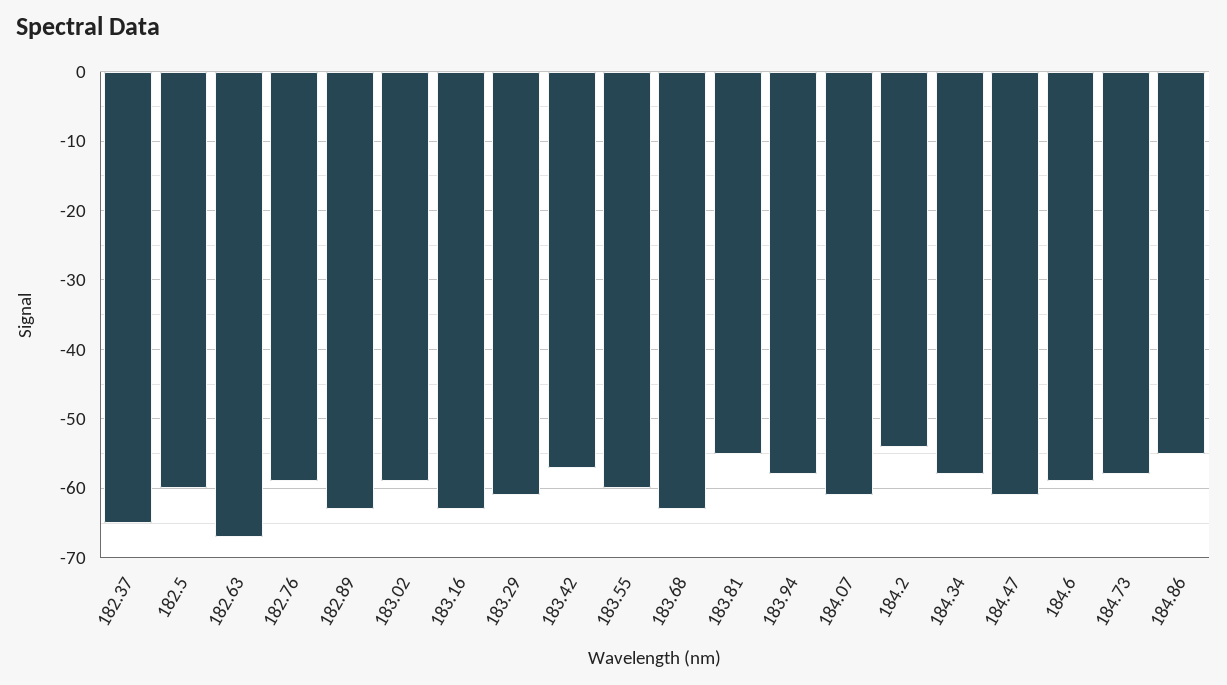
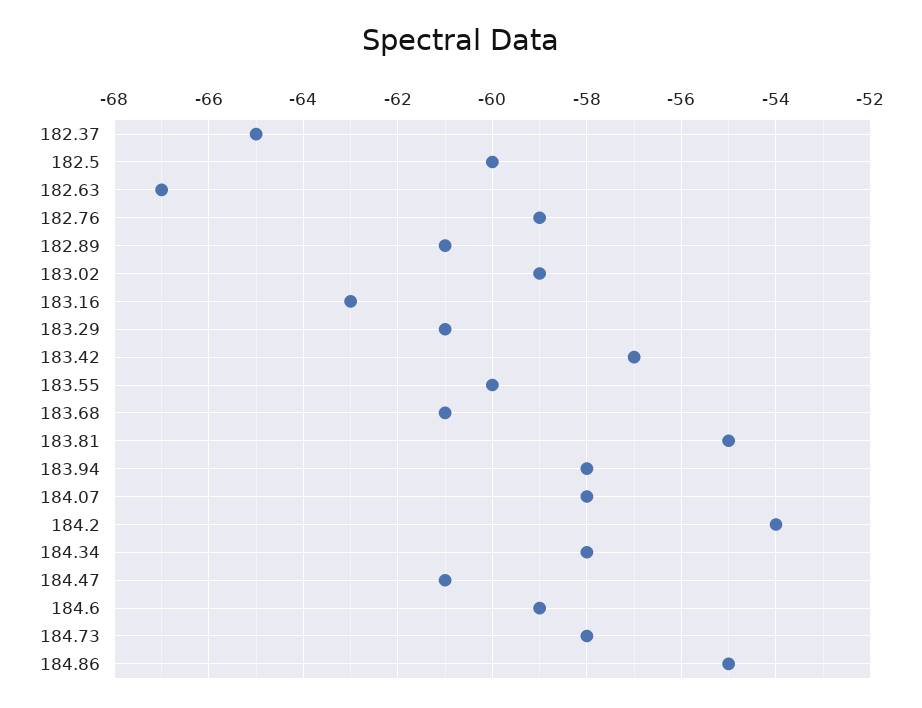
182.89: -63 -> -61
183.68: -63 -> -61
184.07: -61 -> -58

